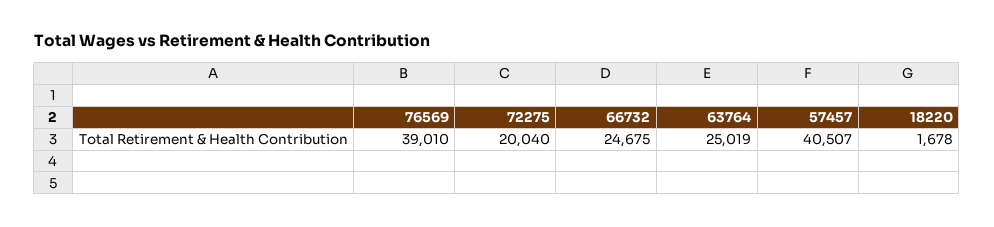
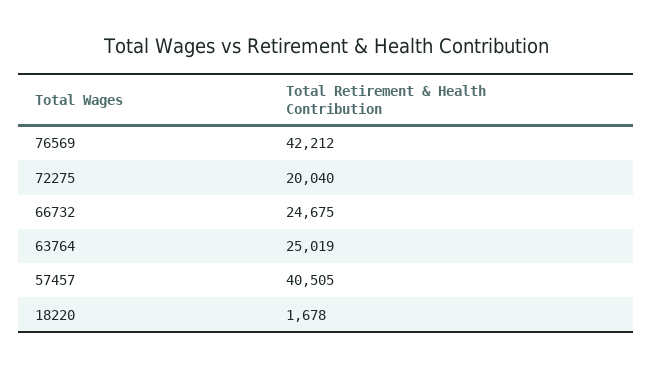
76569: 39010 -> 42212
57457: 40507 -> 40505

